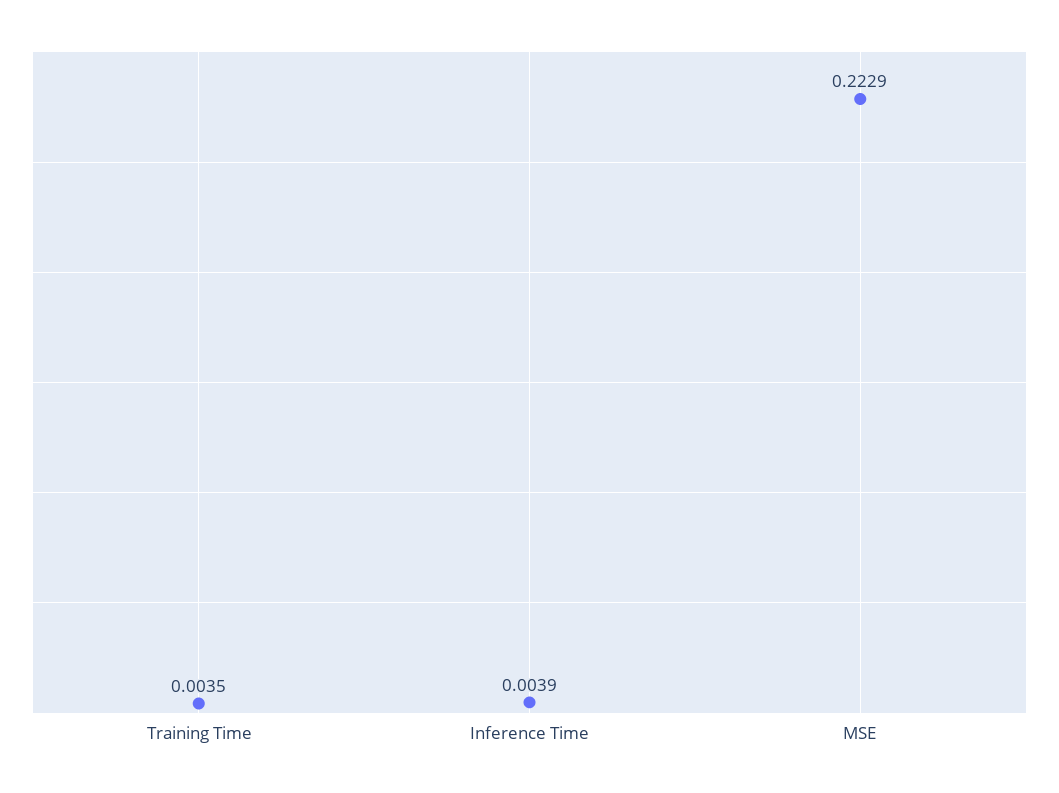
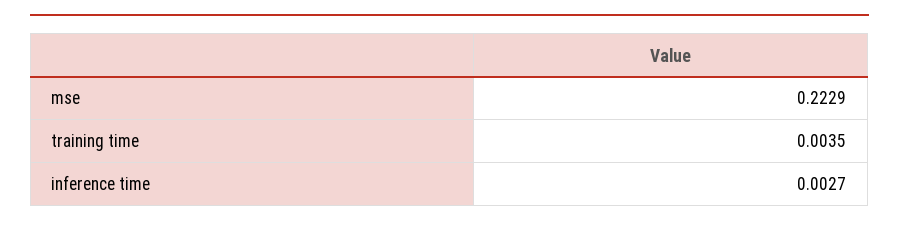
Inference Time: 0.0039 -> 0.0027

